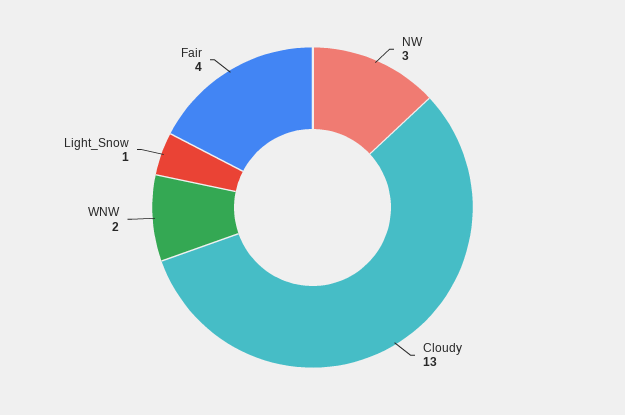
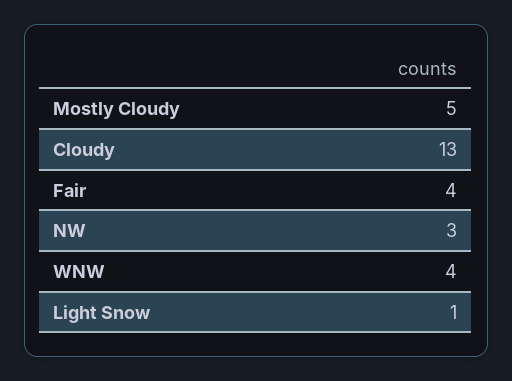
WNW: 2 -> 4
Mostly Cloudy: none -> 5

